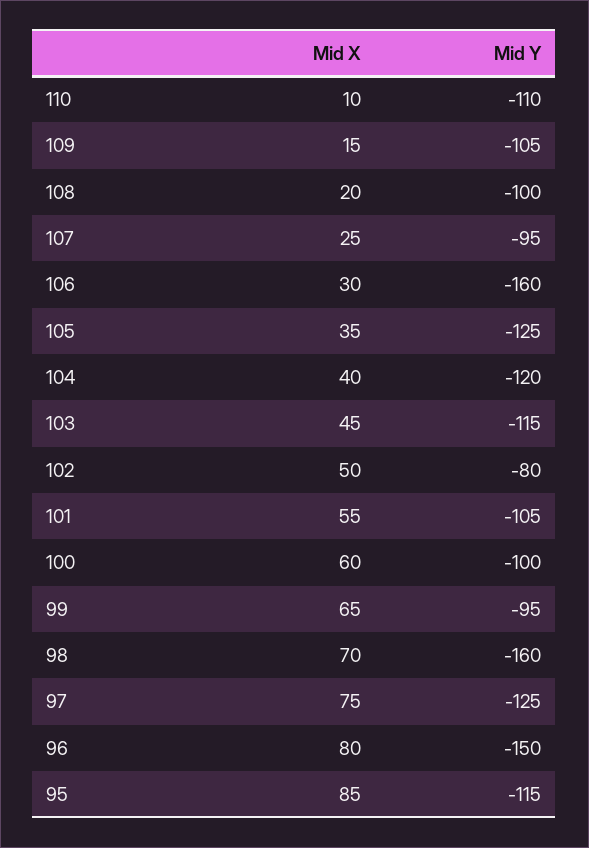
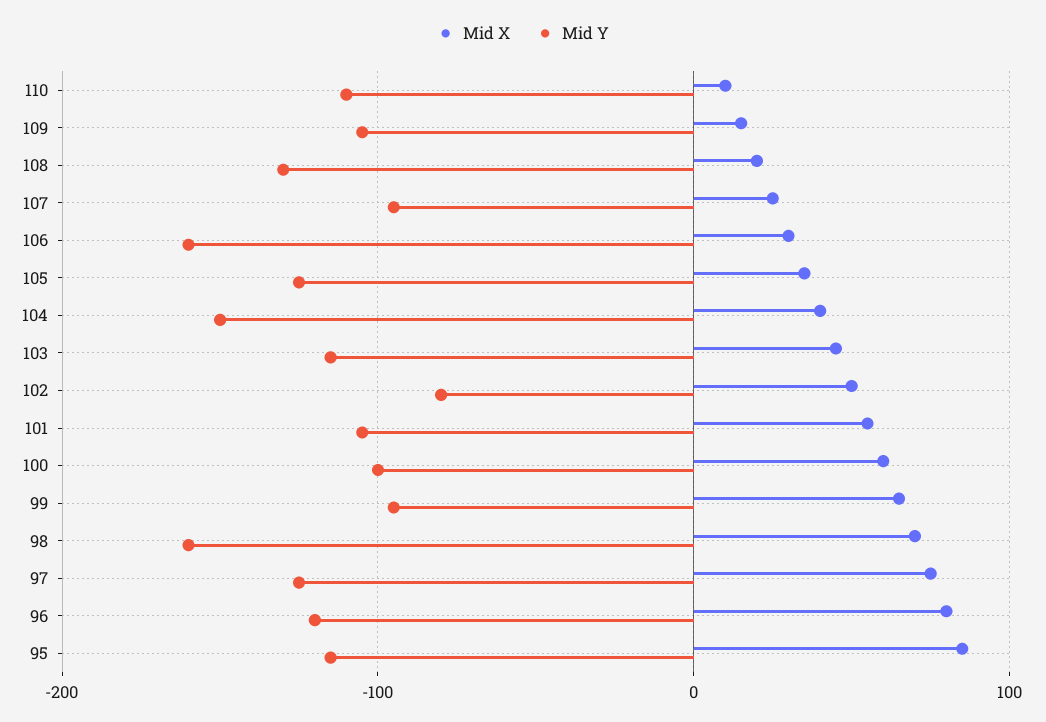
Mid Y, 108: -100 -> -130
Mid Y, 104: -120 -> -150
Mid Y, 96: -150 -> -120

